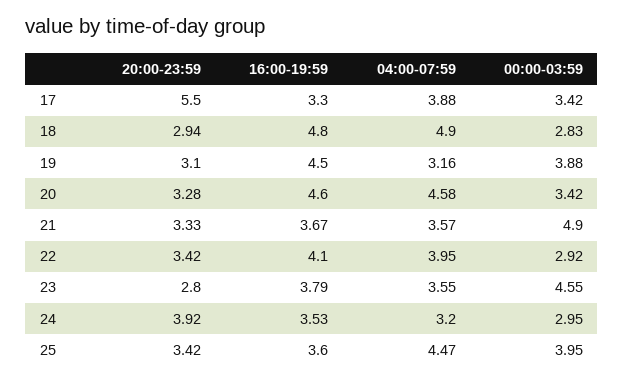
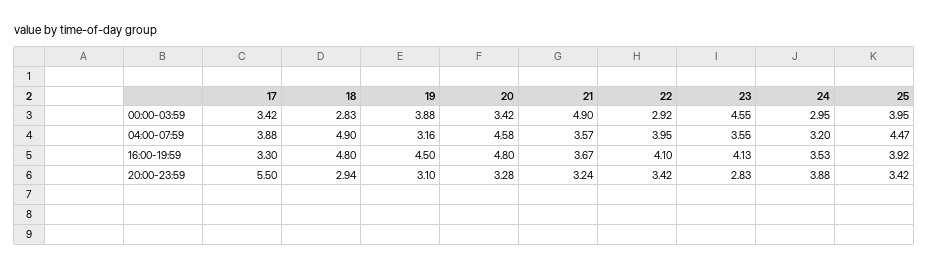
16:00-19:59, 20: 4.6 -> 4.8
20:00-23:59, 21: 3.33 -> 3.24
20:00-23:59, 23: 2.8 -> 2.83
16:00-19:59, 23: 3.79 -> 4.13
20:00-23:59, 24: 3.92 -> 3.88
16:00-19:59, 25: 3.6 -> 3.92

